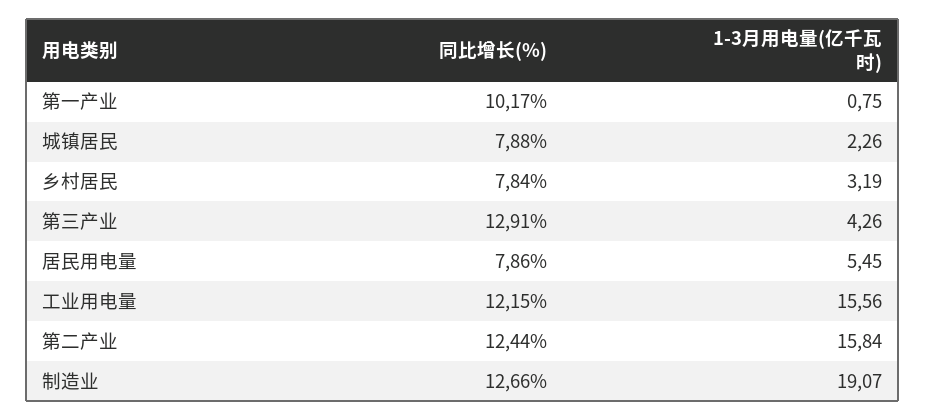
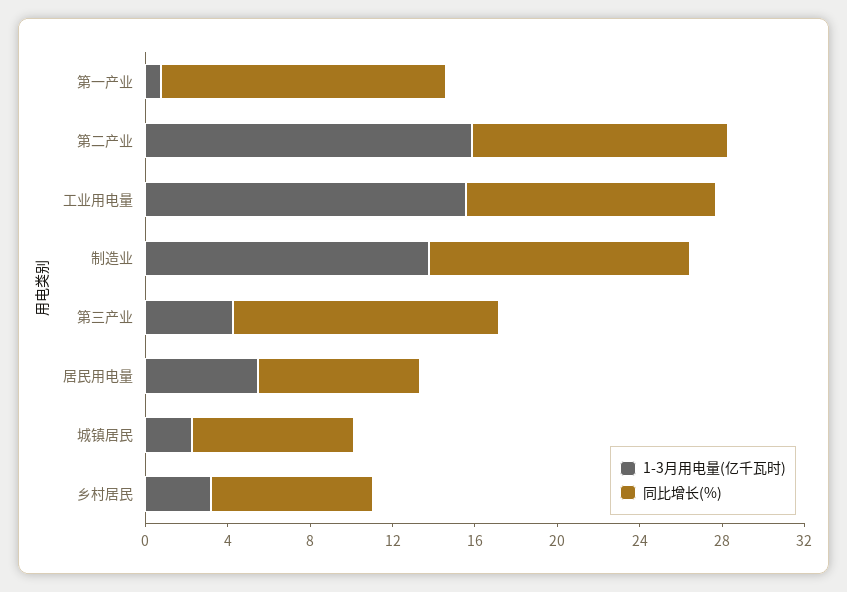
同比增长(%), 第一产业: 10.17 -> 14
1-3月用电量(亿千瓦时), 制造业: 19.07 -> 14

